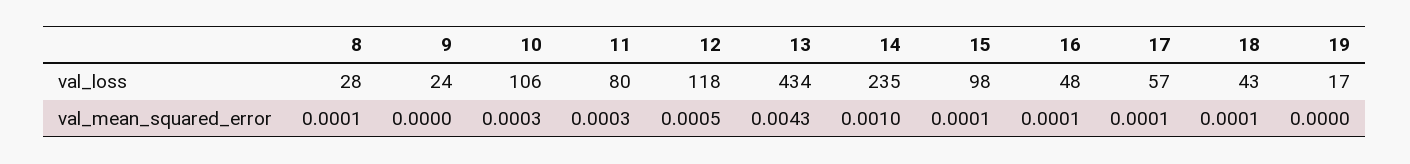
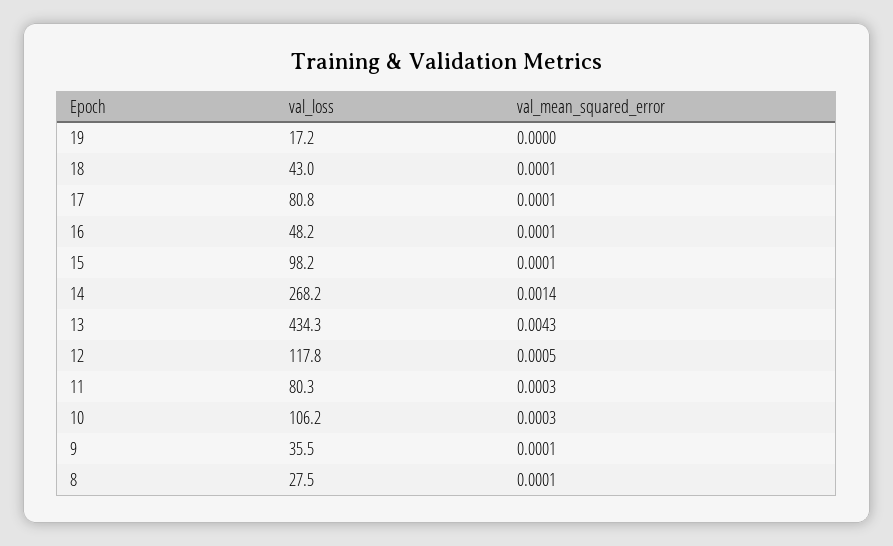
9, val_loss: 24 -> 35.5
14, val_loss: 235 -> 268.2
17, val_loss: 57 -> 80.8
9, val_mean_squared_error: 0 -> 0.0001
14, val_mean_squared_error: 0.001 -> 0.0014

